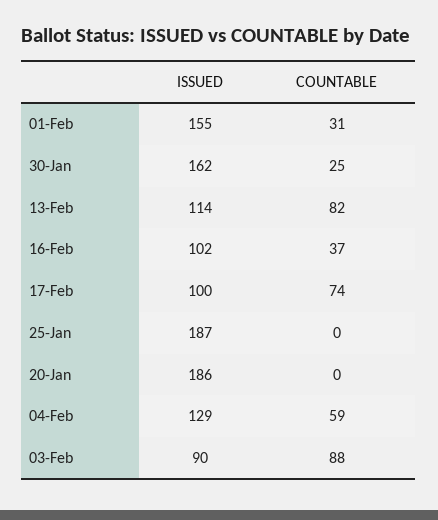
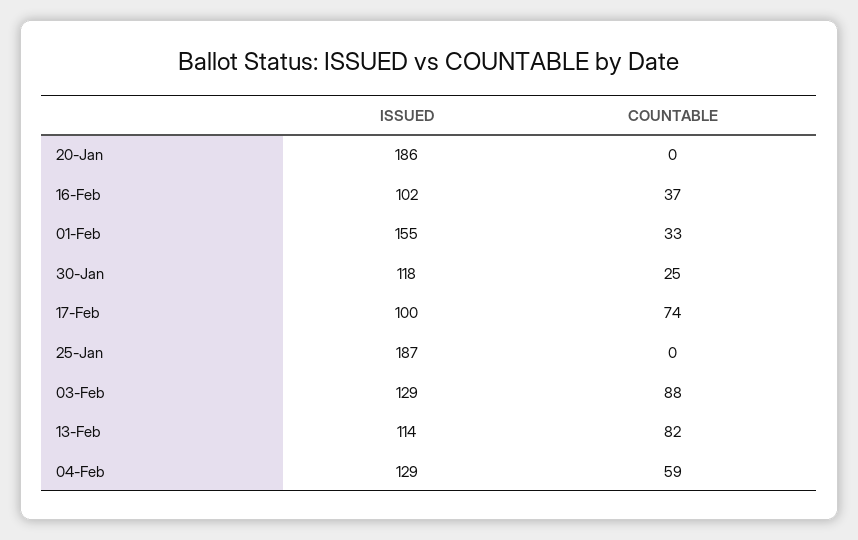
COUNTABLE, 01-Feb: 31 -> 33
ISSUED, 30-Jan: 162 -> 118
ISSUED, 03-Feb: 90 -> 129

